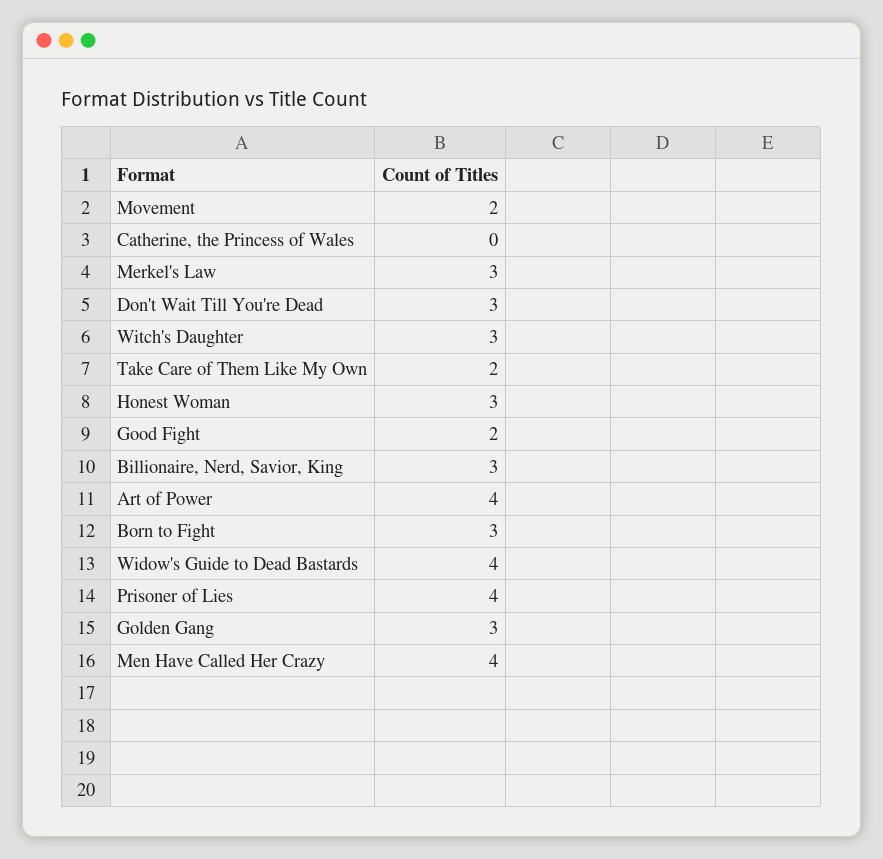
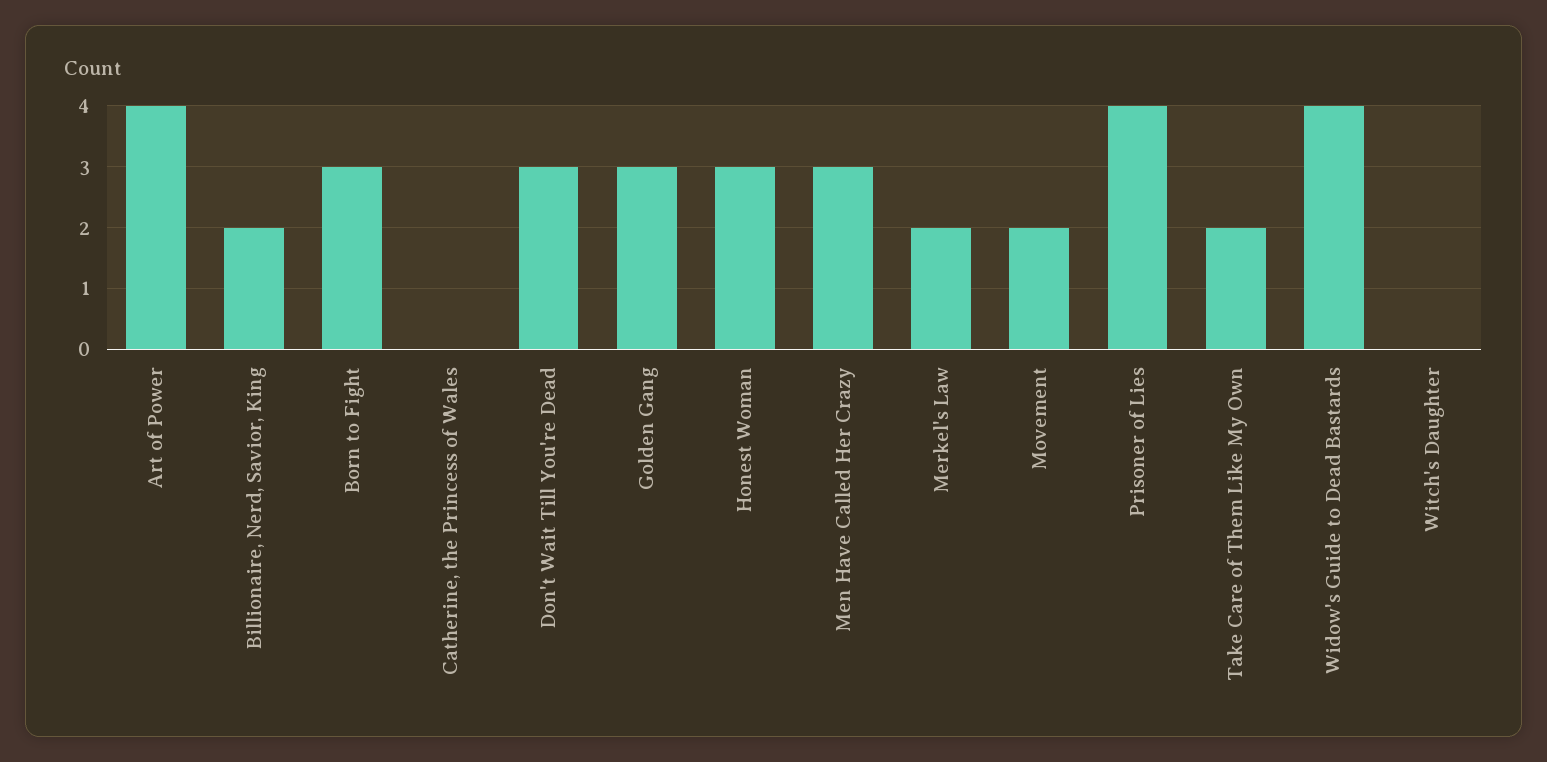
Merkel's Law: 3 -> 2
Witch's Daughter: 3 -> 0
Good Fight: 2 -> none
Billionaire, Nerd, Savior, King: 3 -> 2
Men Have Called Her Crazy: 4 -> 3

